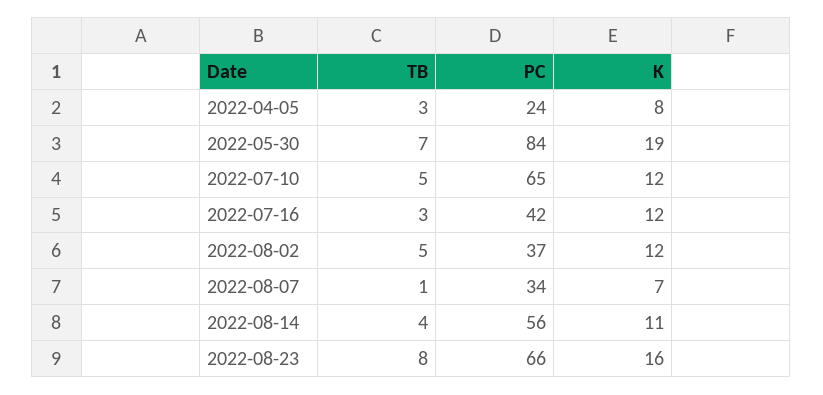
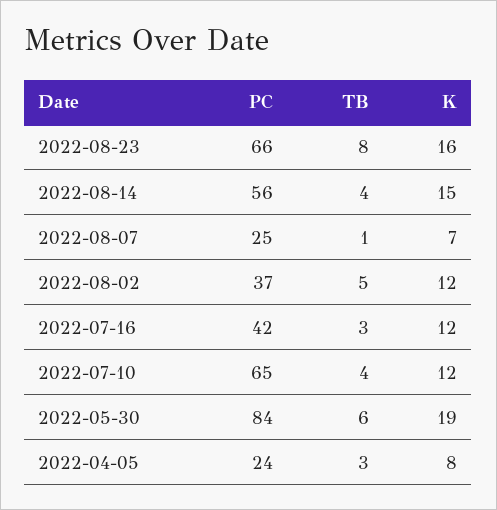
TB, 2022-05-30: 7 -> 6
TB, 2022-07-10: 5 -> 4
PC, 2022-08-07: 34 -> 25
K, 2022-08-14: 11 -> 15

